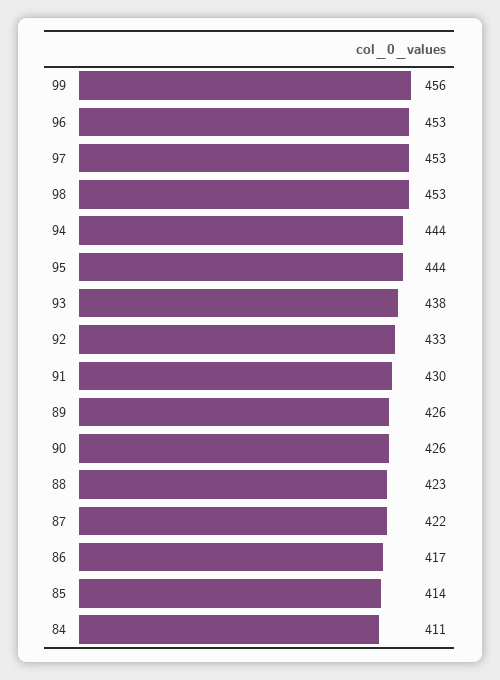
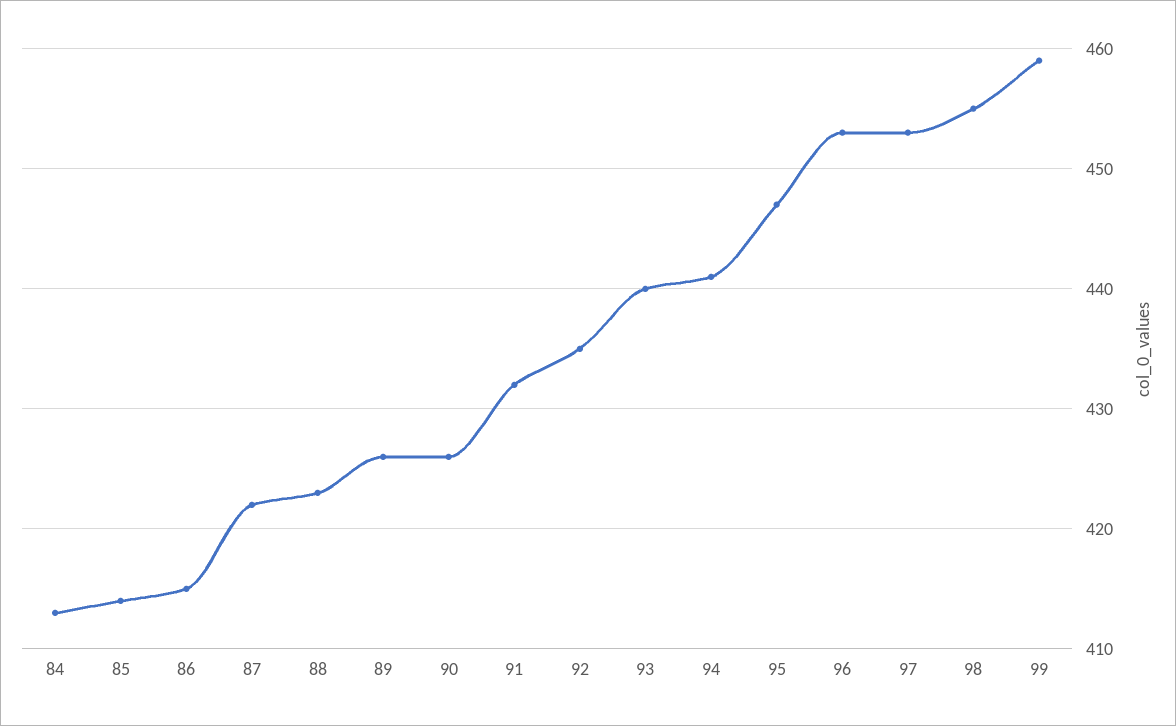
99: 456 -> 459
98: 453 -> 455
94: 444 -> 441
95: 444 -> 447
93: 438 -> 440
92: 433 -> 435
91: 430 -> 432
86: 417 -> 415
84: 411 -> 413

